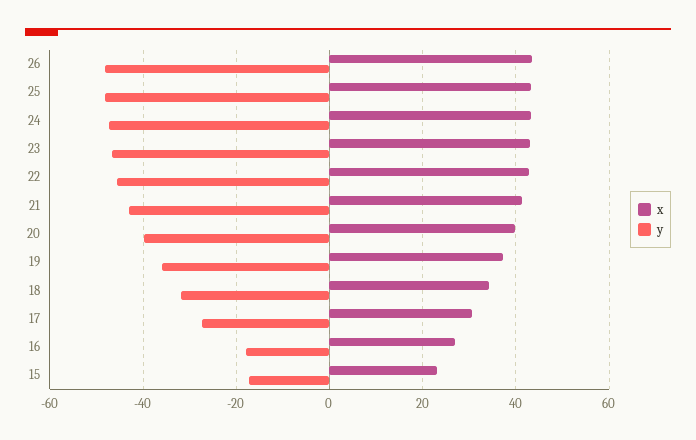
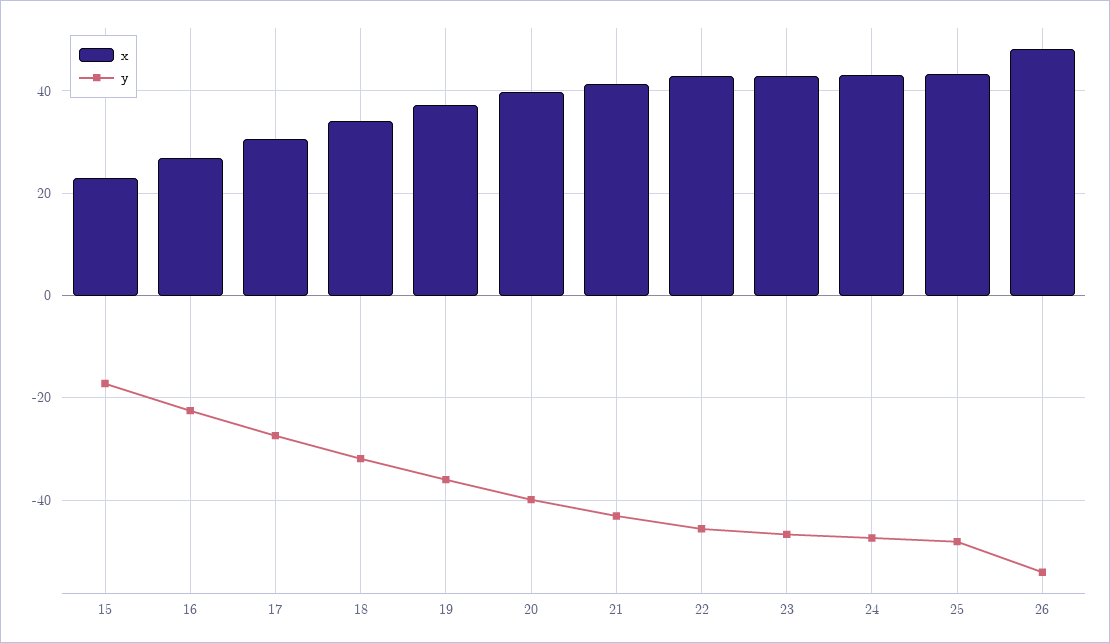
x, 26: 44 -> 48
y, 26: -48 -> -54
y, 16: -18 -> -22

